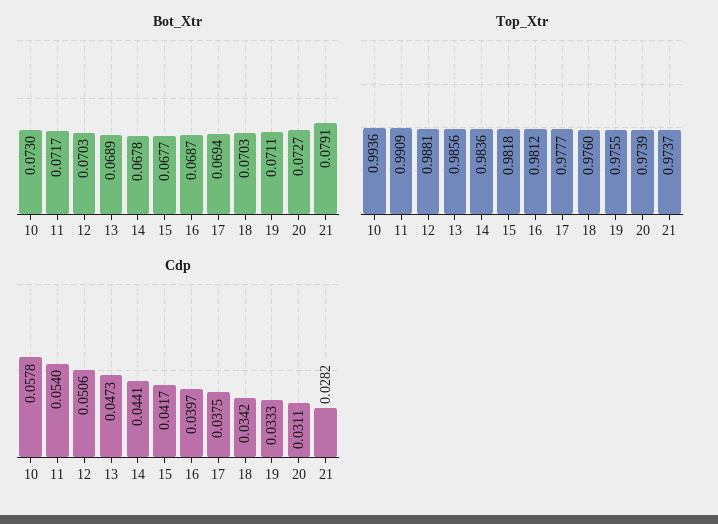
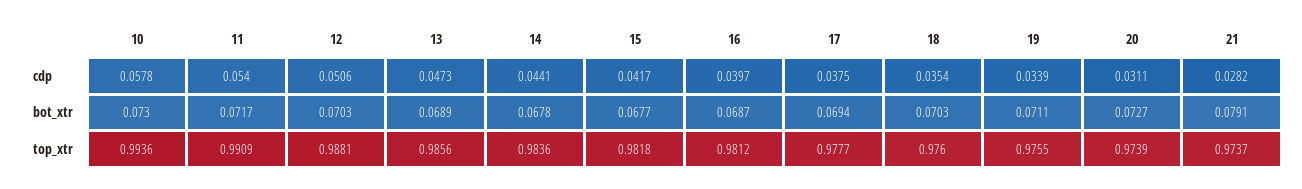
Cdp, 18: 0.0342 -> 0.0354
Cdp, 19: 0.0333 -> 0.0339

